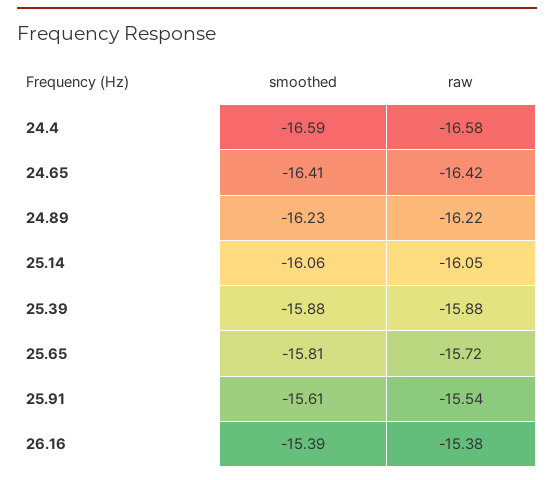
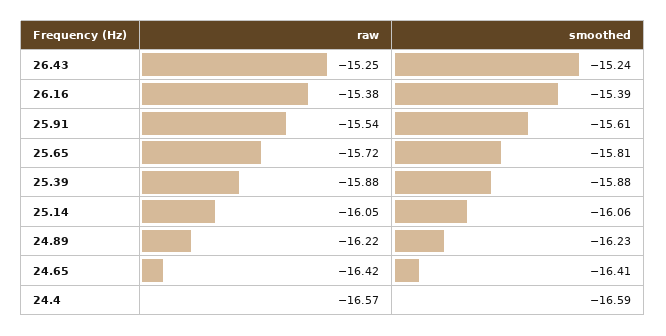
raw, 24.4: -16.58 -> -16.57
raw, 26.43: none -> -15.25
smoothed, 26.43: none -> -15.24

